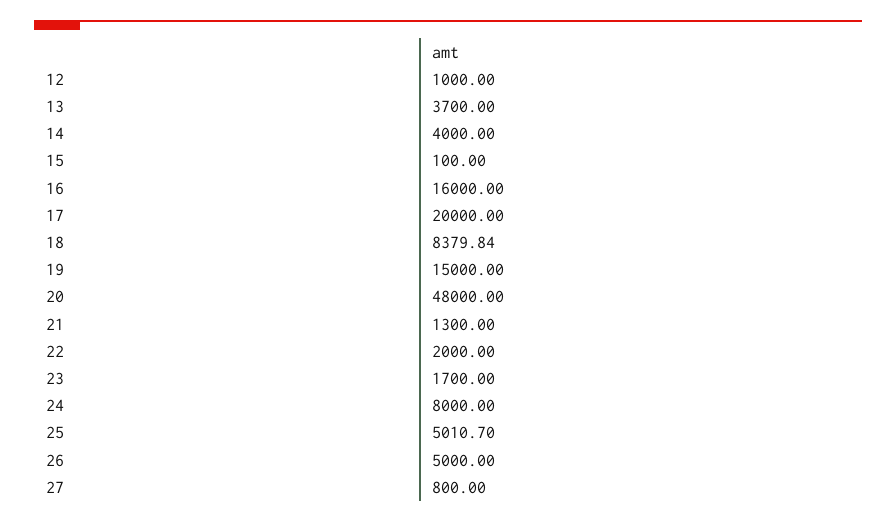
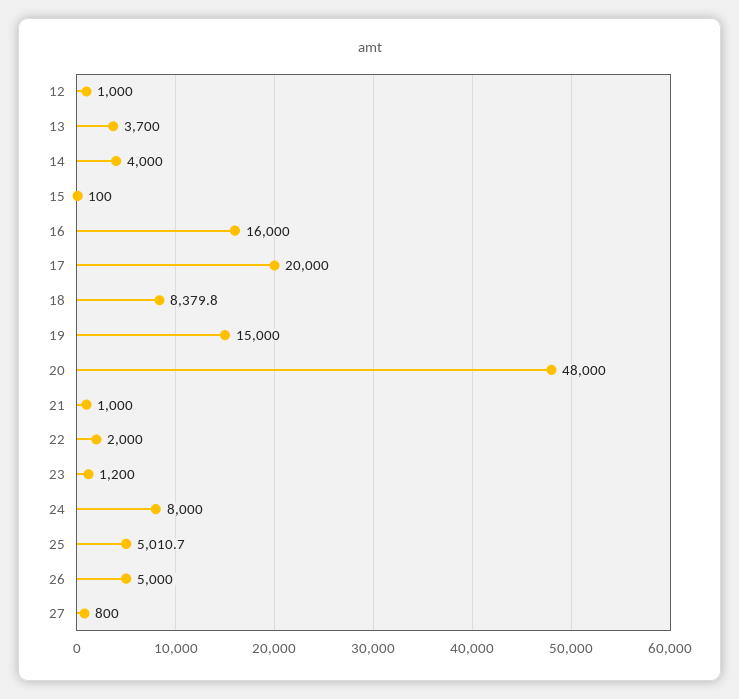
21: 1300 -> 1000
23: 1700 -> 1200

